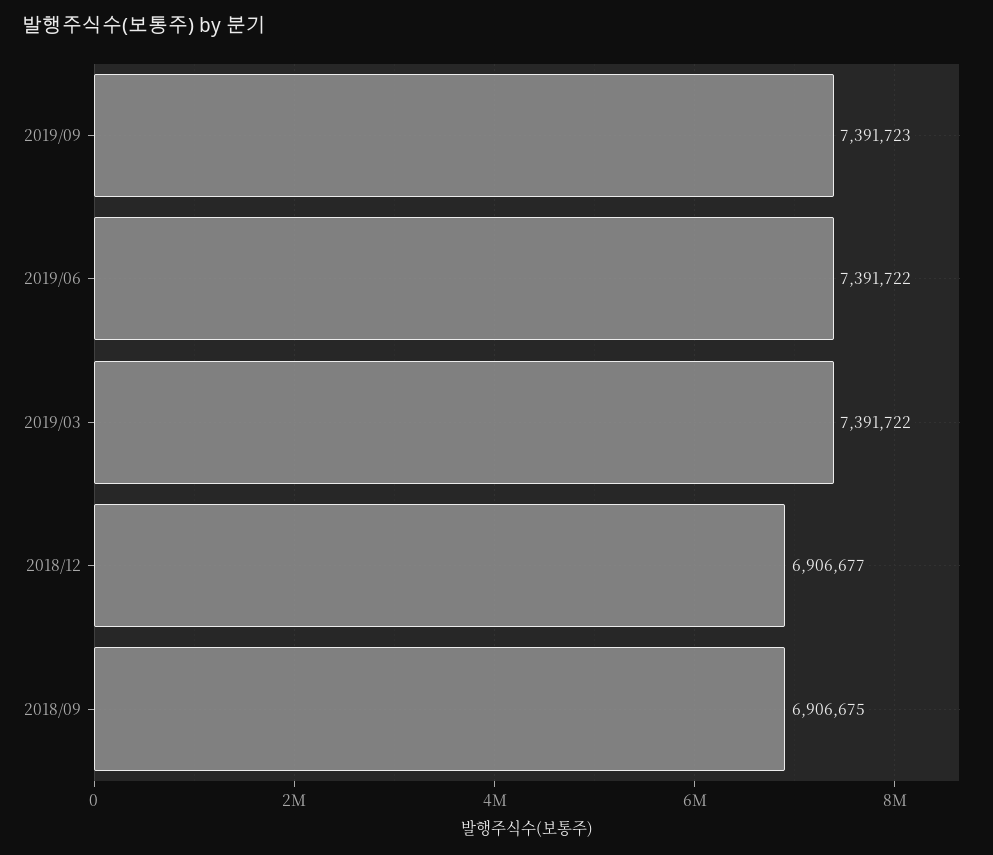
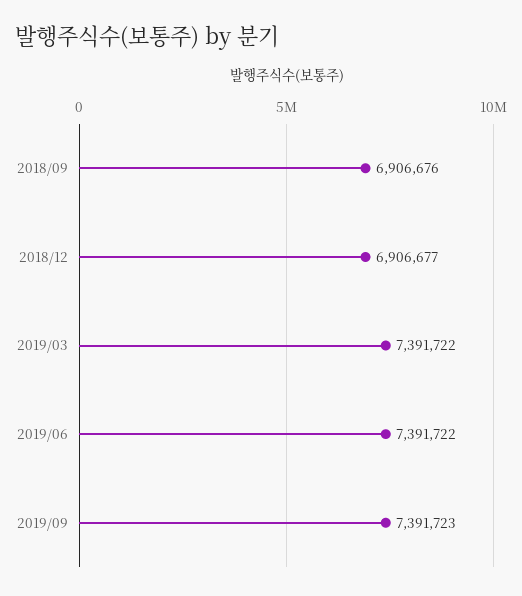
2018/09: 6906675 -> 6906676

